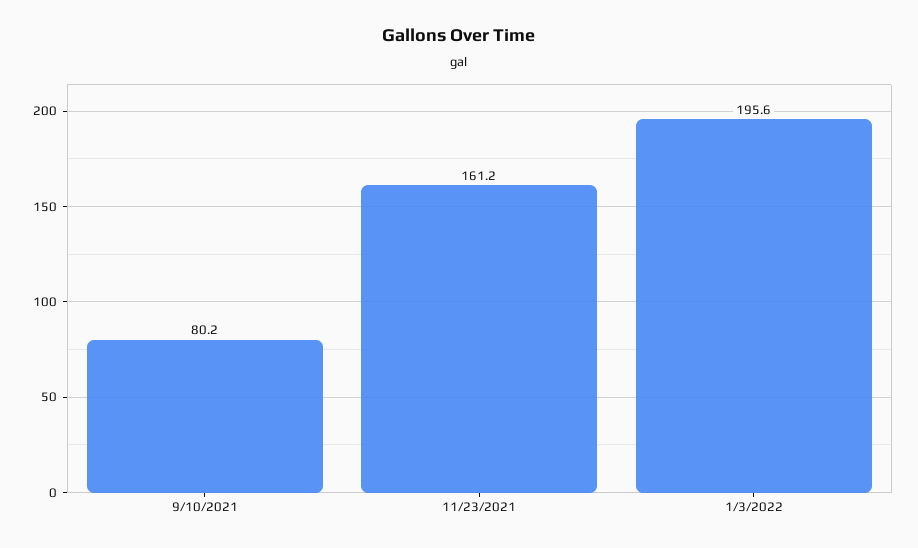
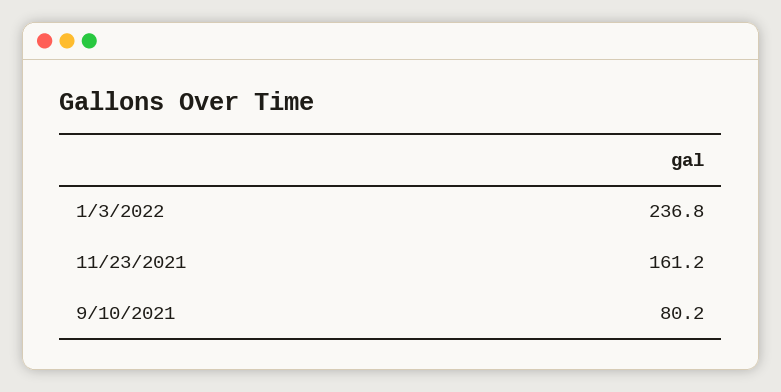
1/3/2022: 195.6 -> 236.8

